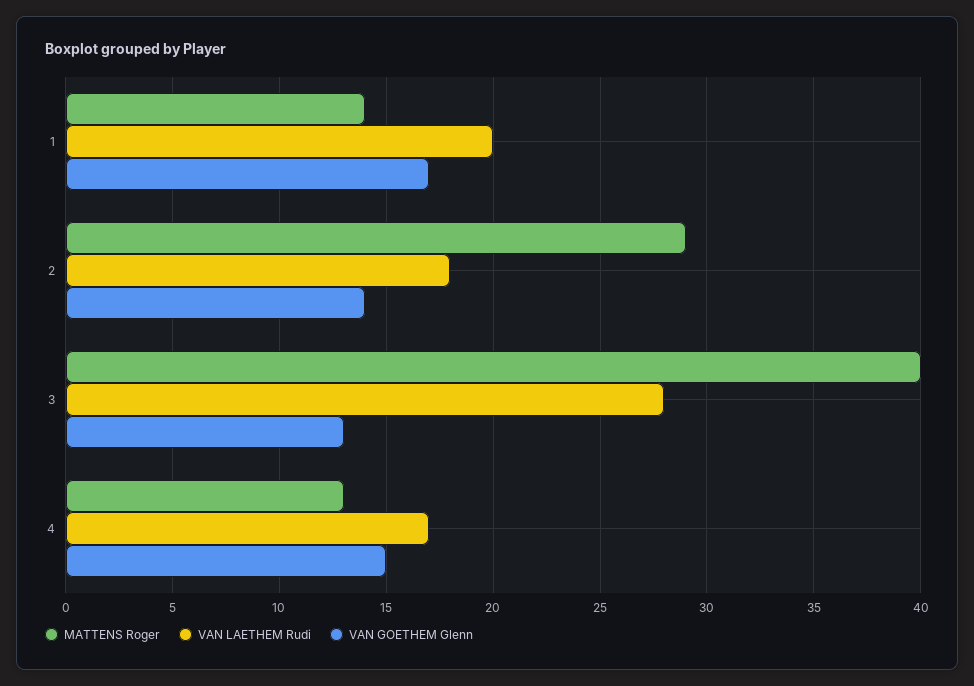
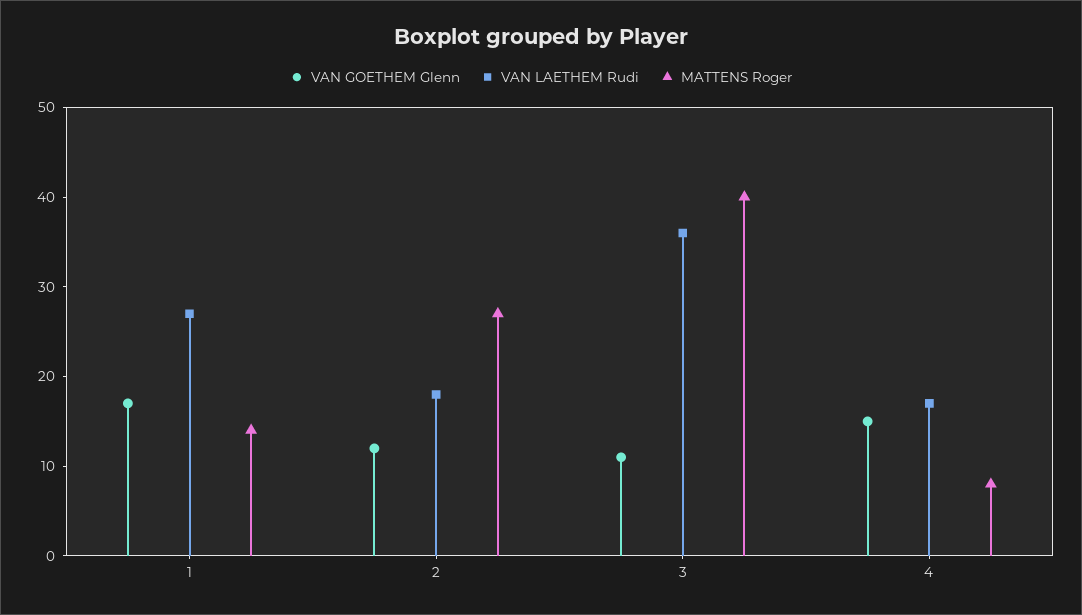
VAN LAETHEM Rudi, 1: 20 -> 27
MATTENS Roger, 2: 29 -> 27
VAN GOETHEM Glenn, 2: 14 -> 12
VAN LAETHEM Rudi, 3: 28 -> 36
VAN GOETHEM Glenn, 3: 13 -> 11
MATTENS Roger, 4: 13 -> 8

